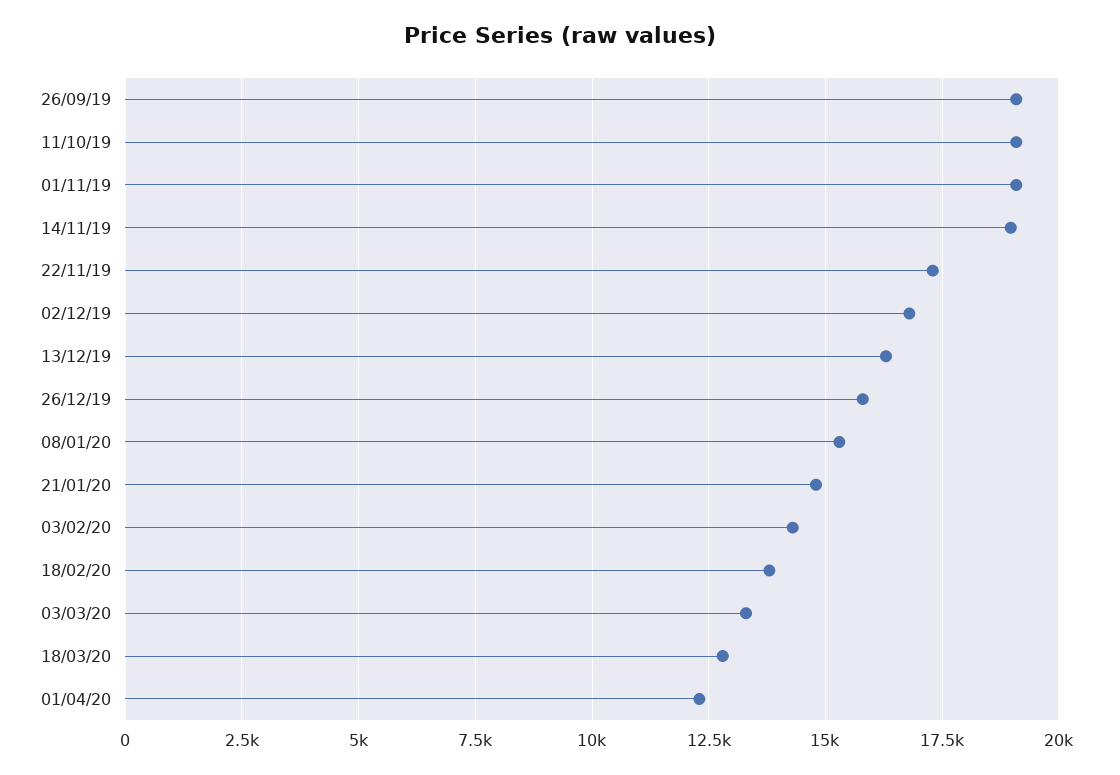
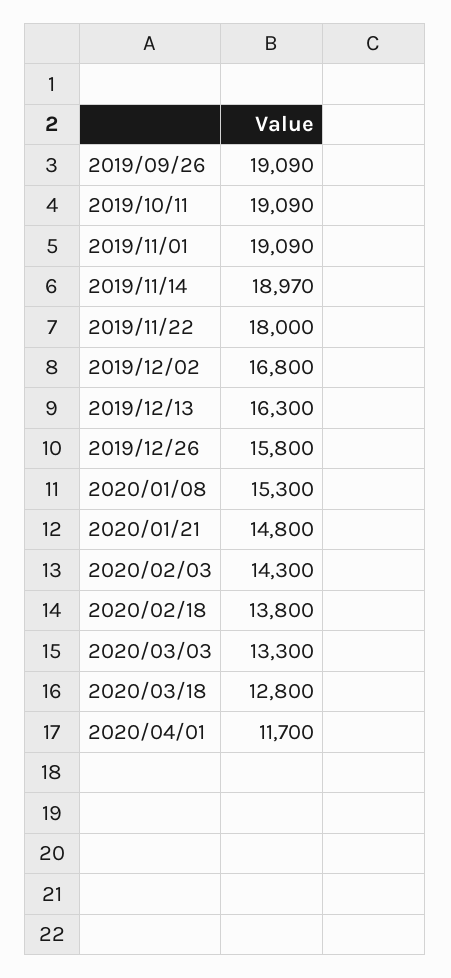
22/11/19: 17250 -> 18000
01/04/20: 12250 -> 11700

